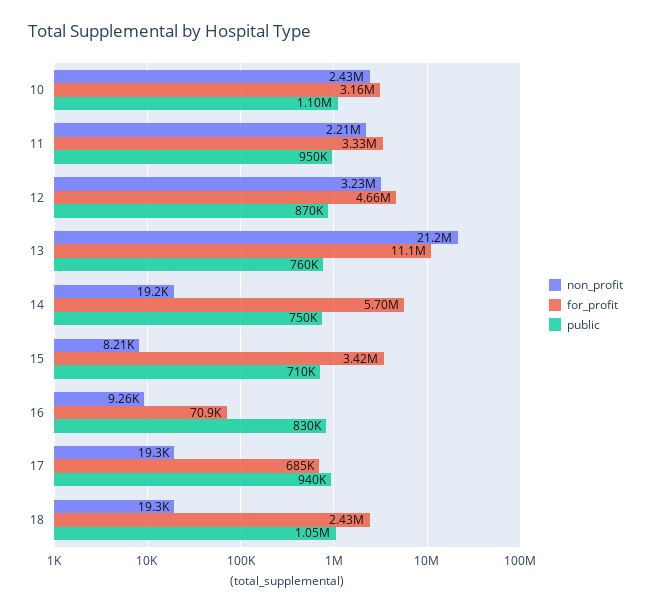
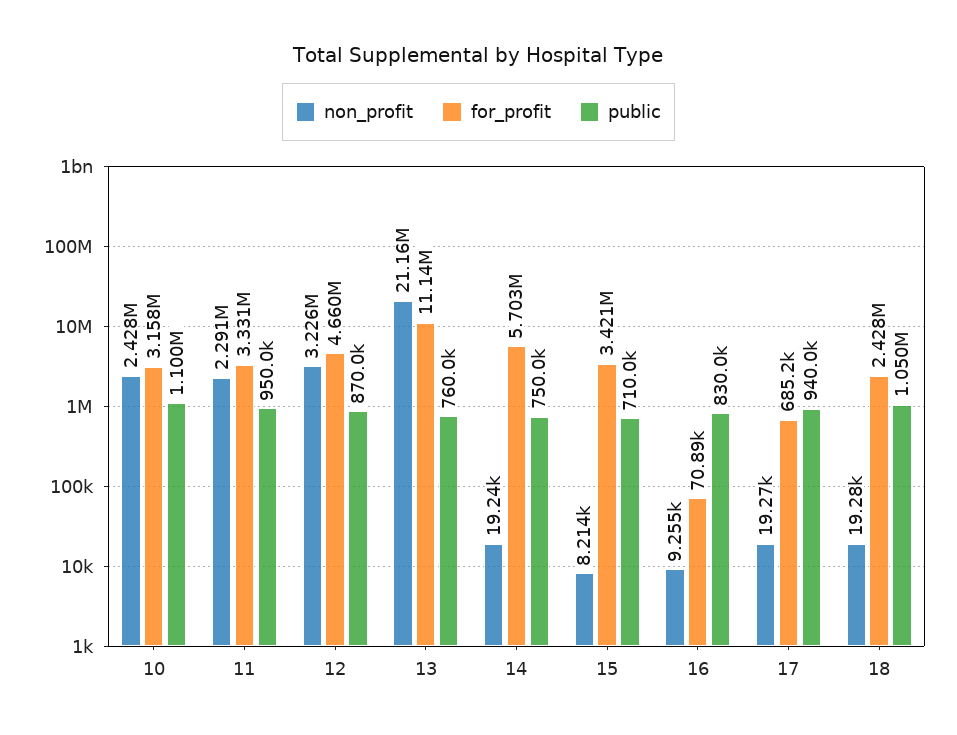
non_profit, 11: 2210000 -> 2291000

